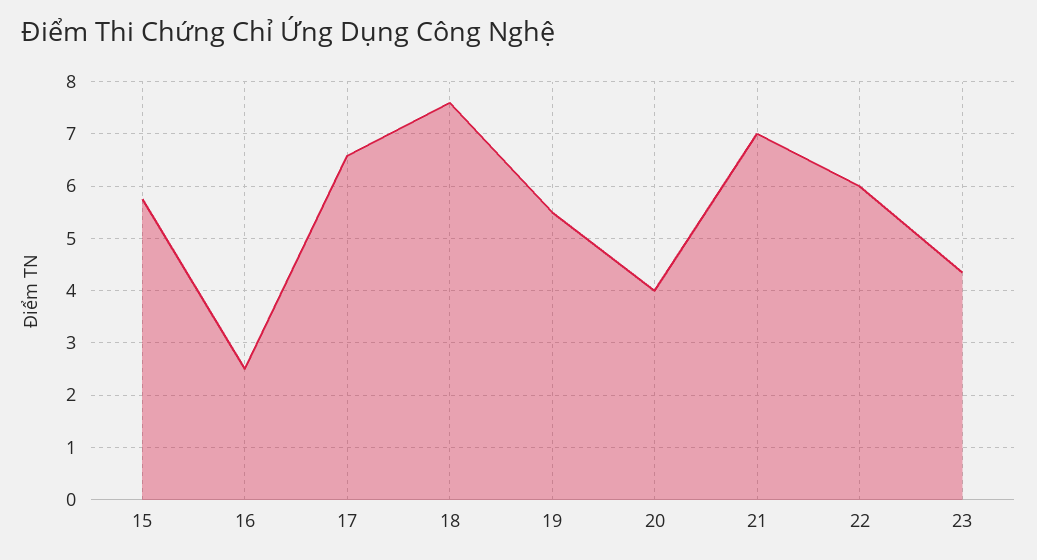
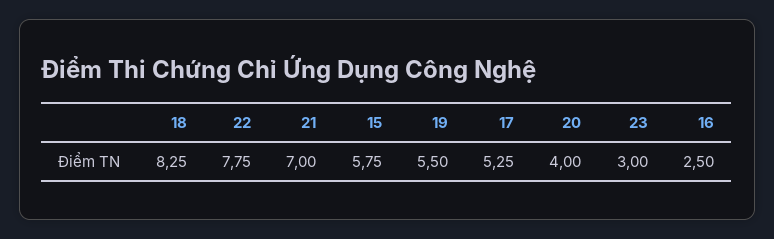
17: 6.6 -> 5.25
18: 7.6 -> 8.25
22: 6 -> 7.75
23: 4.4 -> 3

